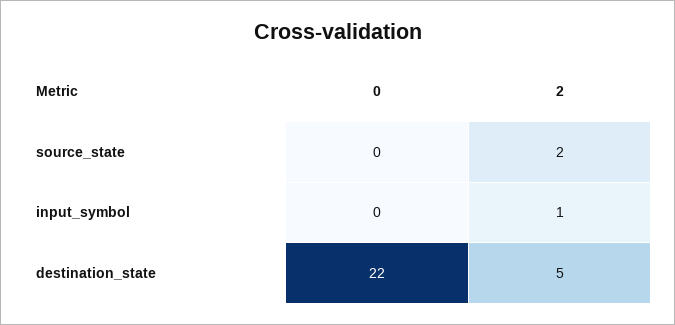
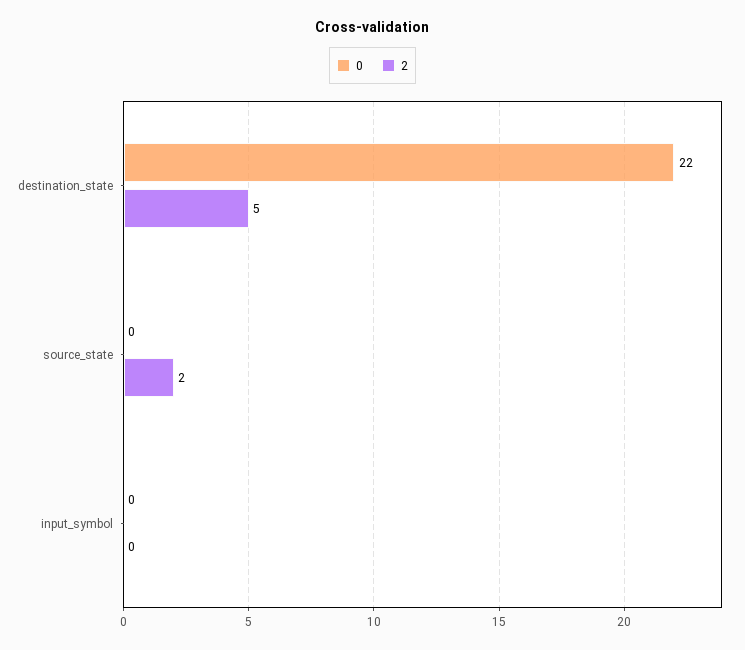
2, input_symbol: 1 -> 0

